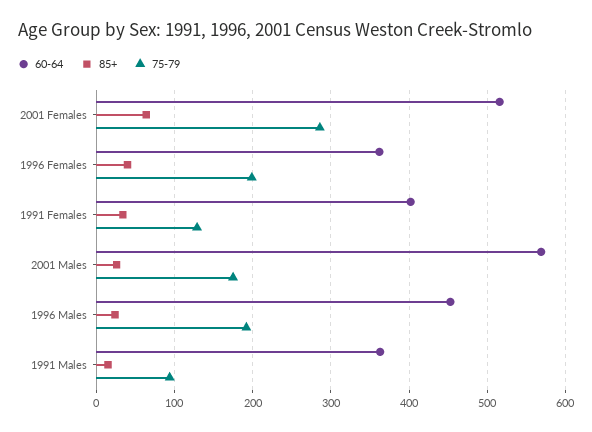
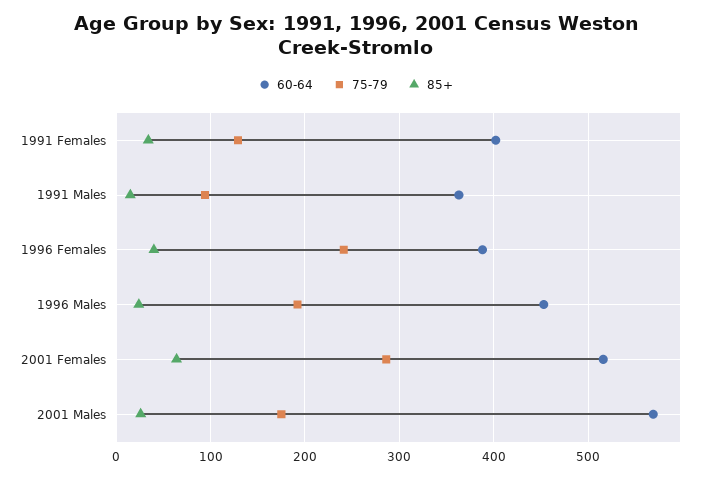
60-64, 1996 Females: 360 -> 390
75-79, 1996 Females: 200 -> 240

